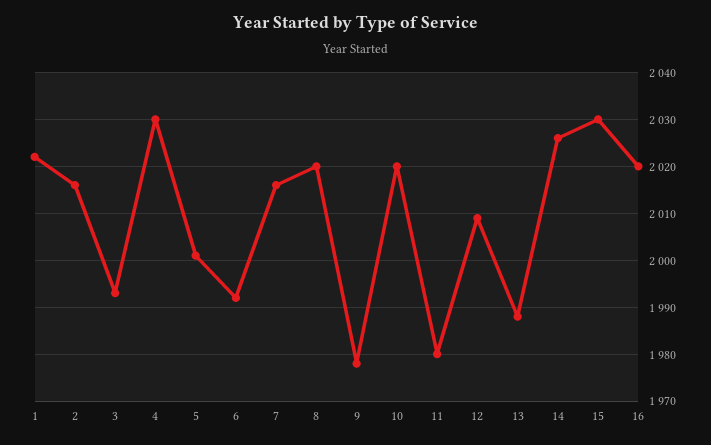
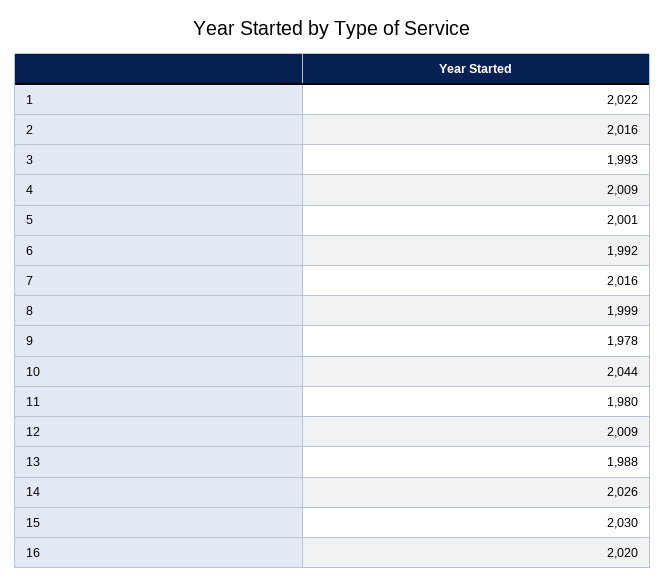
4: 2030 -> 2009
8: 2020 -> 1999
10: 2020 -> 2044

